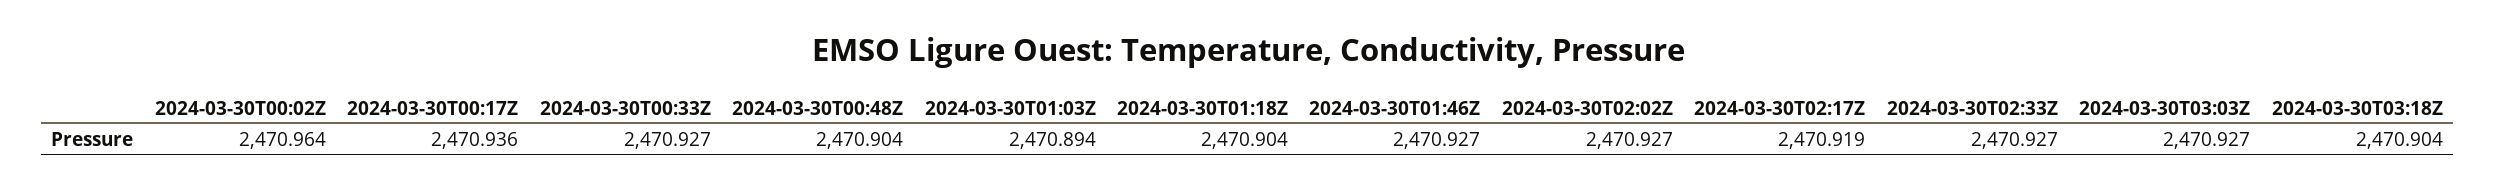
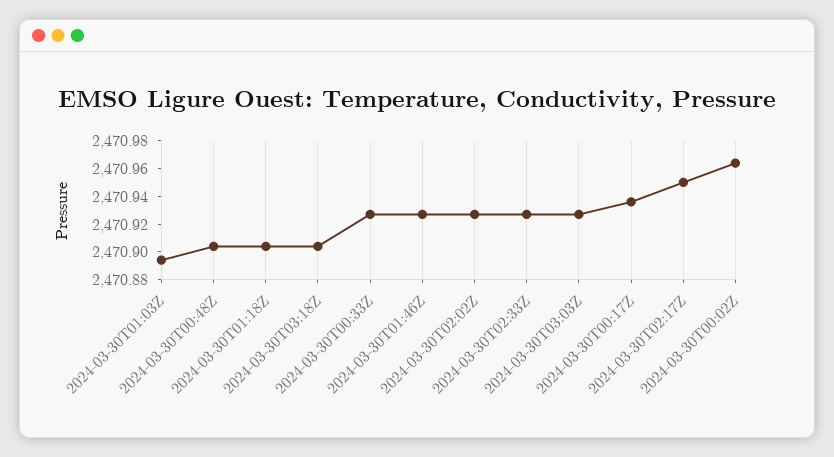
2024-03-30T02:17Z: 2470.919 -> 2470.95

